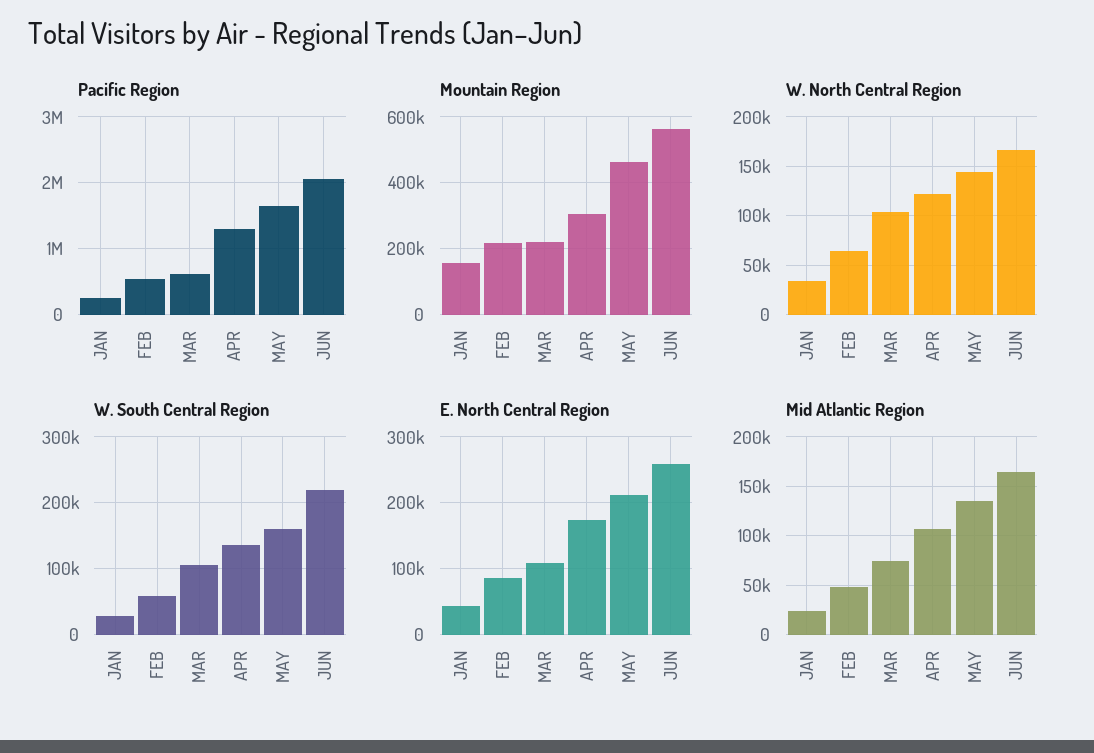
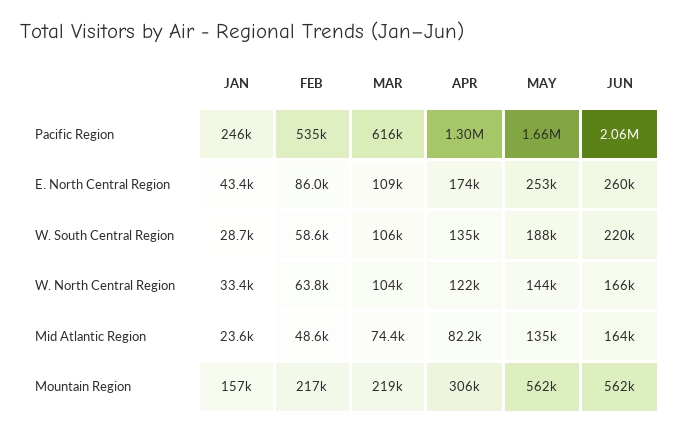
Mountain Region, MAY: 460000 -> 562000
W. South Central Region, MAY: 160000 -> 188000
E. North Central Region, MAY: 210000 -> 253000
Mid Atlantic Region, APR: 110000 -> 82200

